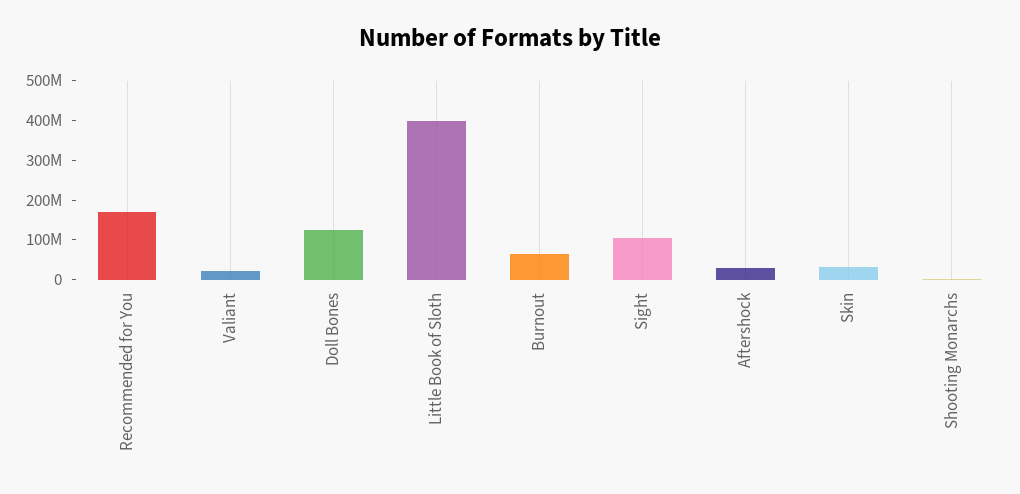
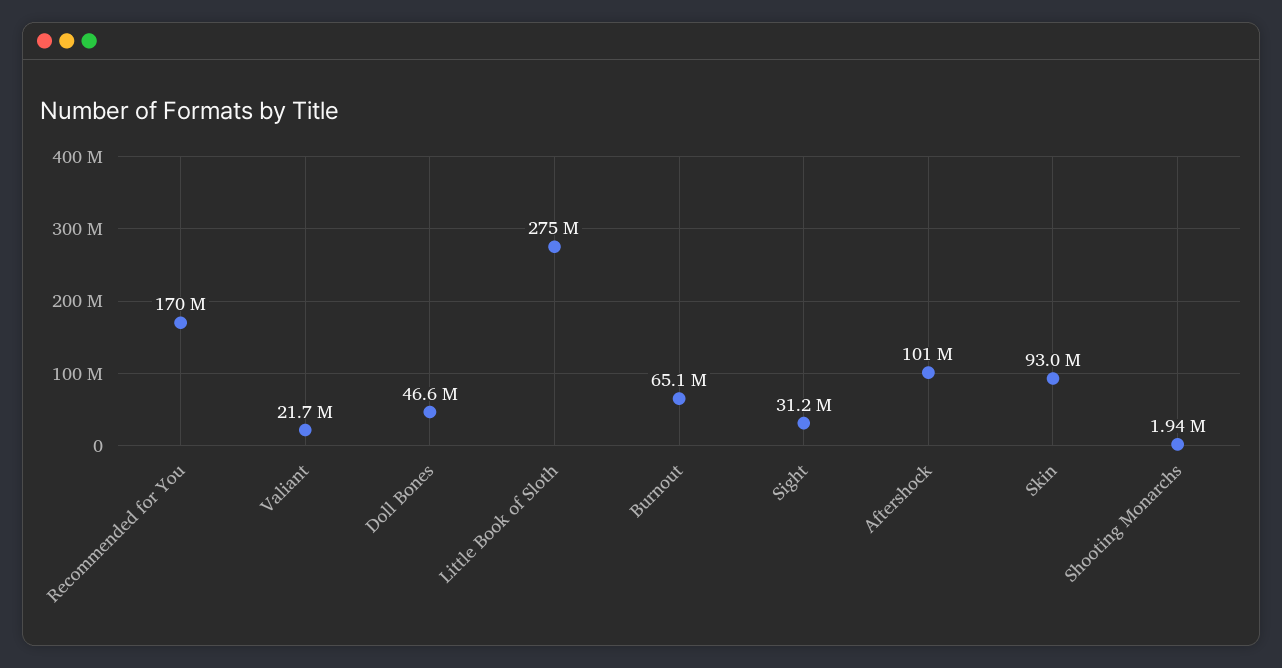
Doll Bones: 125000000 -> 46600000
Little Book of Sloth: 400000000 -> 275000000
Sight: 100000000 -> 31200000
Aftershock: 25000000 -> 101000000
Skin: 25000000 -> 93000000

